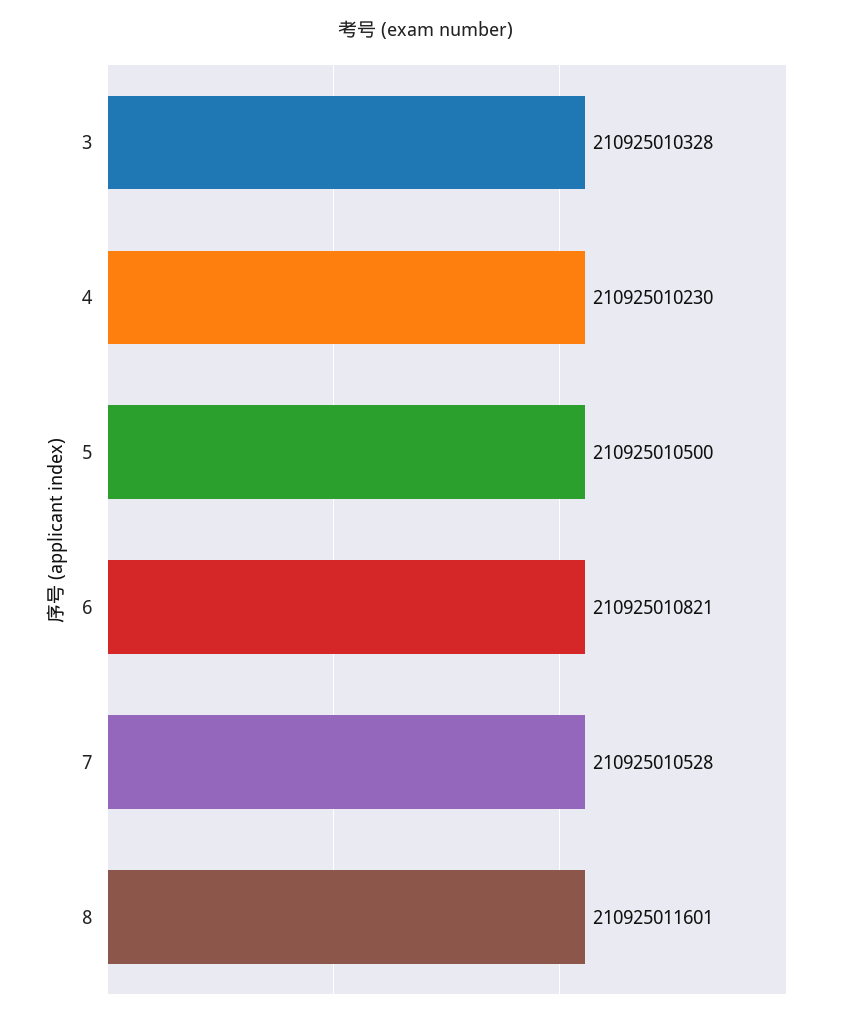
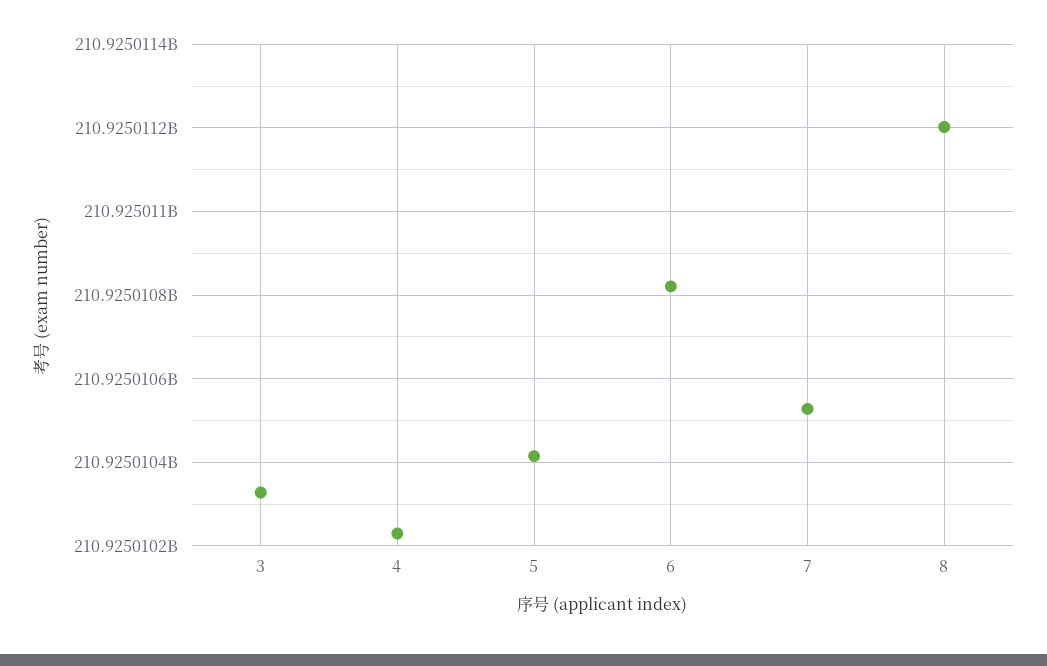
5: 210925010500 -> 210925010420
8: 210925011601 -> 210925011200

